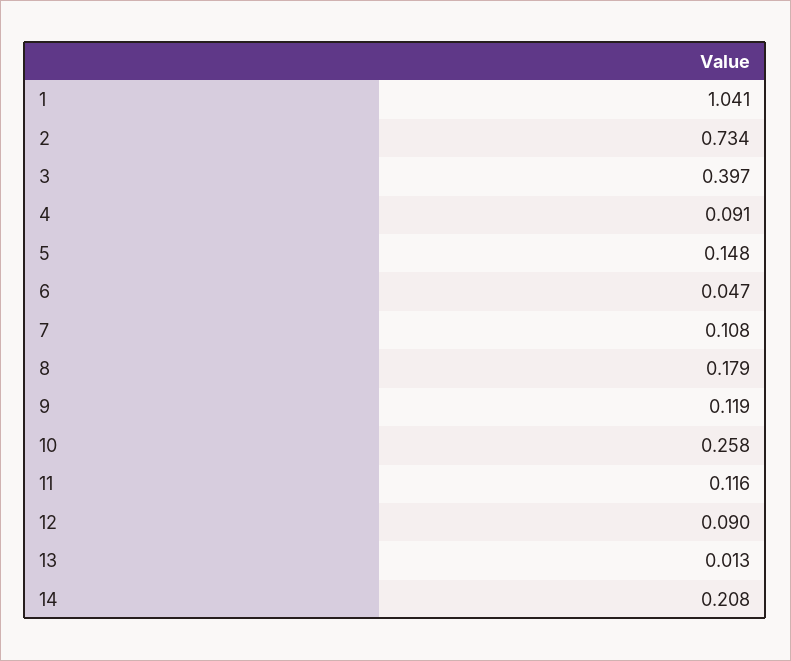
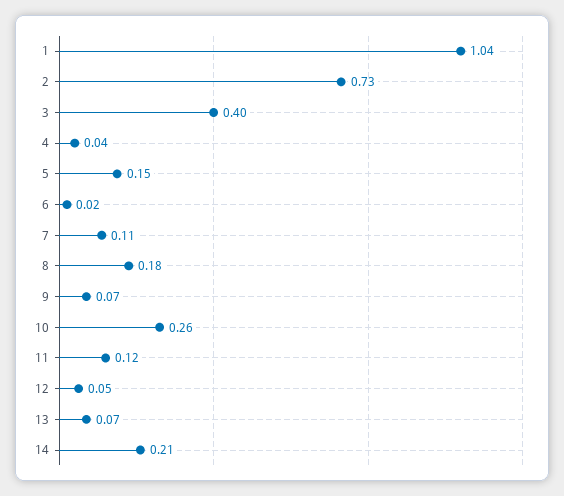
4: 0.091 -> 0.04
6: 0.047 -> 0.02
9: 0.119 -> 0.07
12: 0.09 -> 0.05
13: 0.013 -> 0.07

